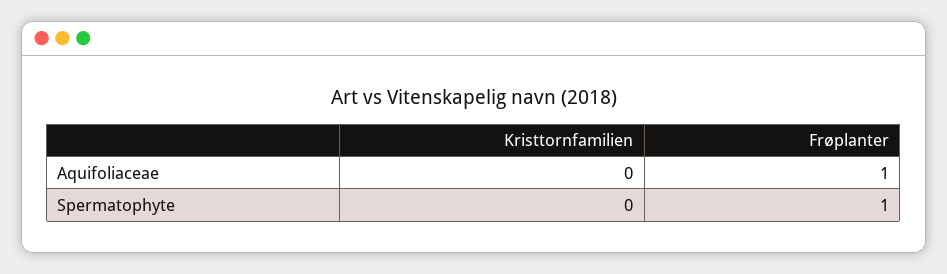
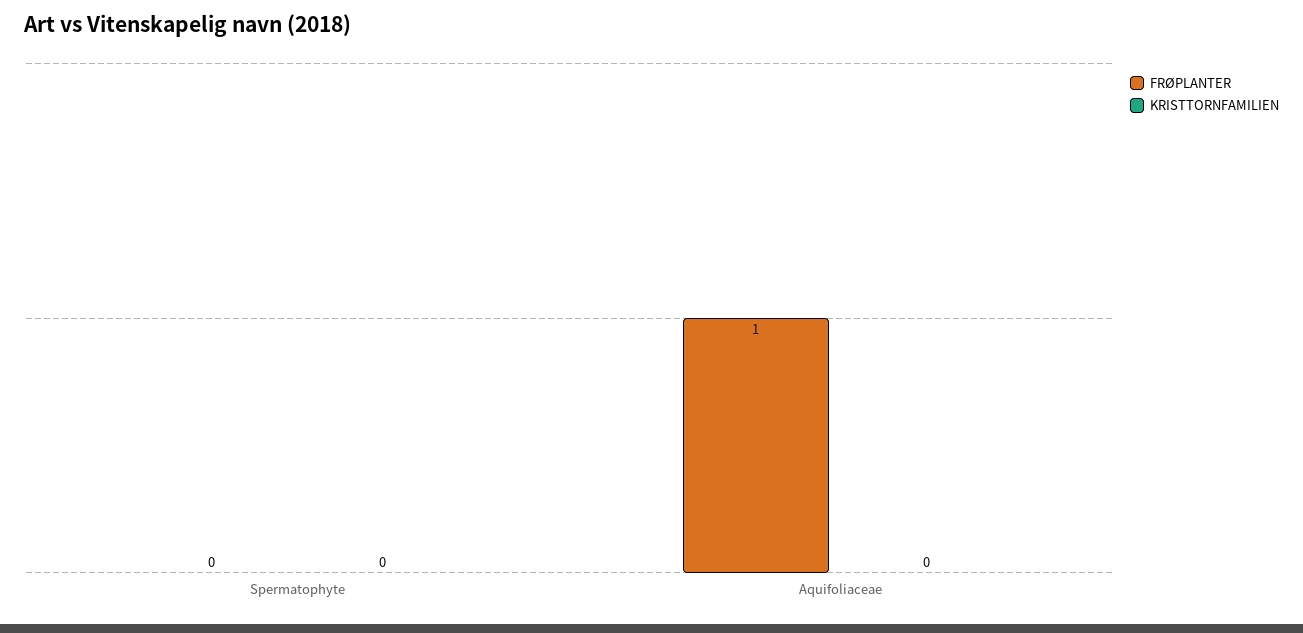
Frøplanter, Spermatophyte: 1 -> 0

